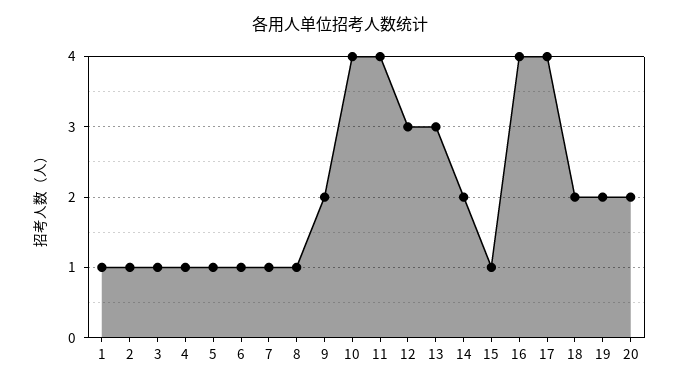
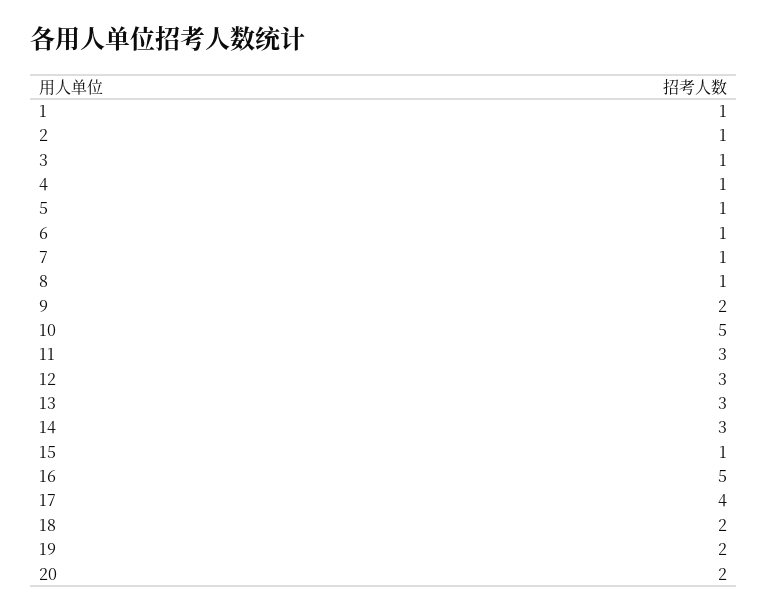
10: 4 -> 5
11: 4 -> 3
14: 2 -> 3
16: 4 -> 5

